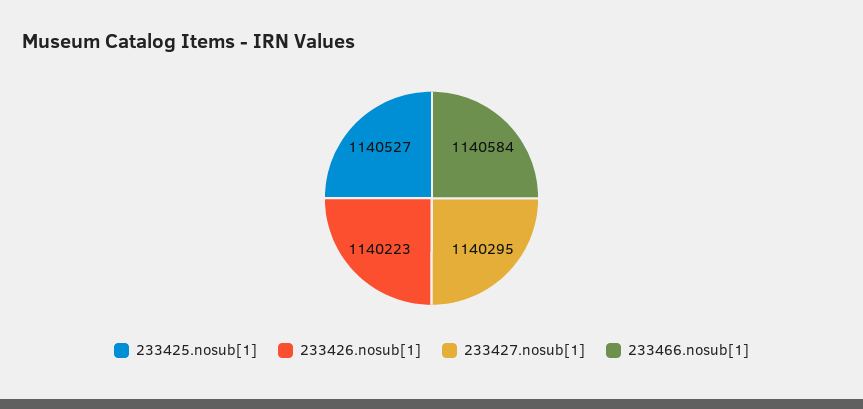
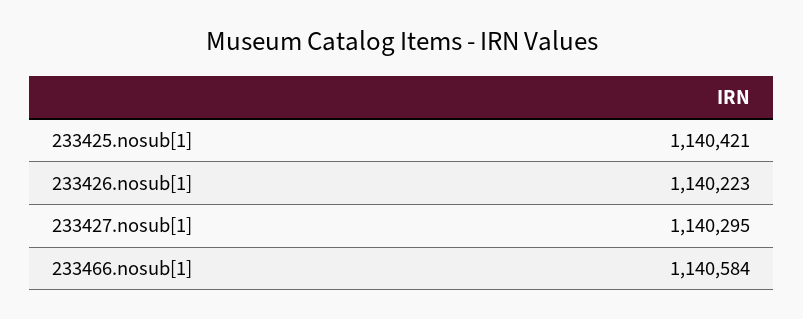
233425.nosub[1]: 1140527 -> 1140421

